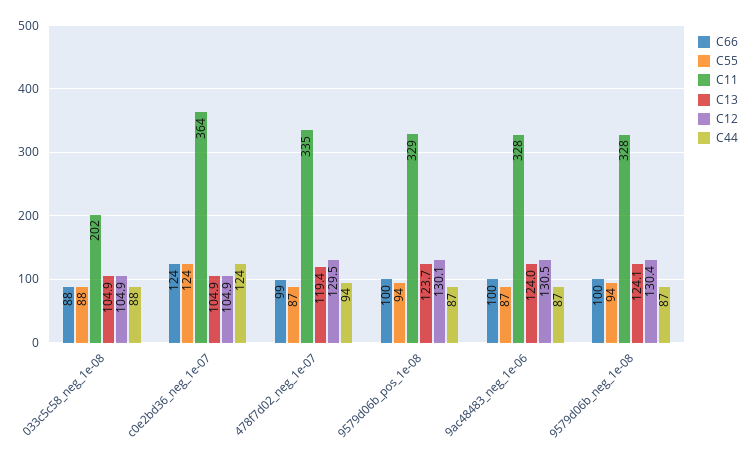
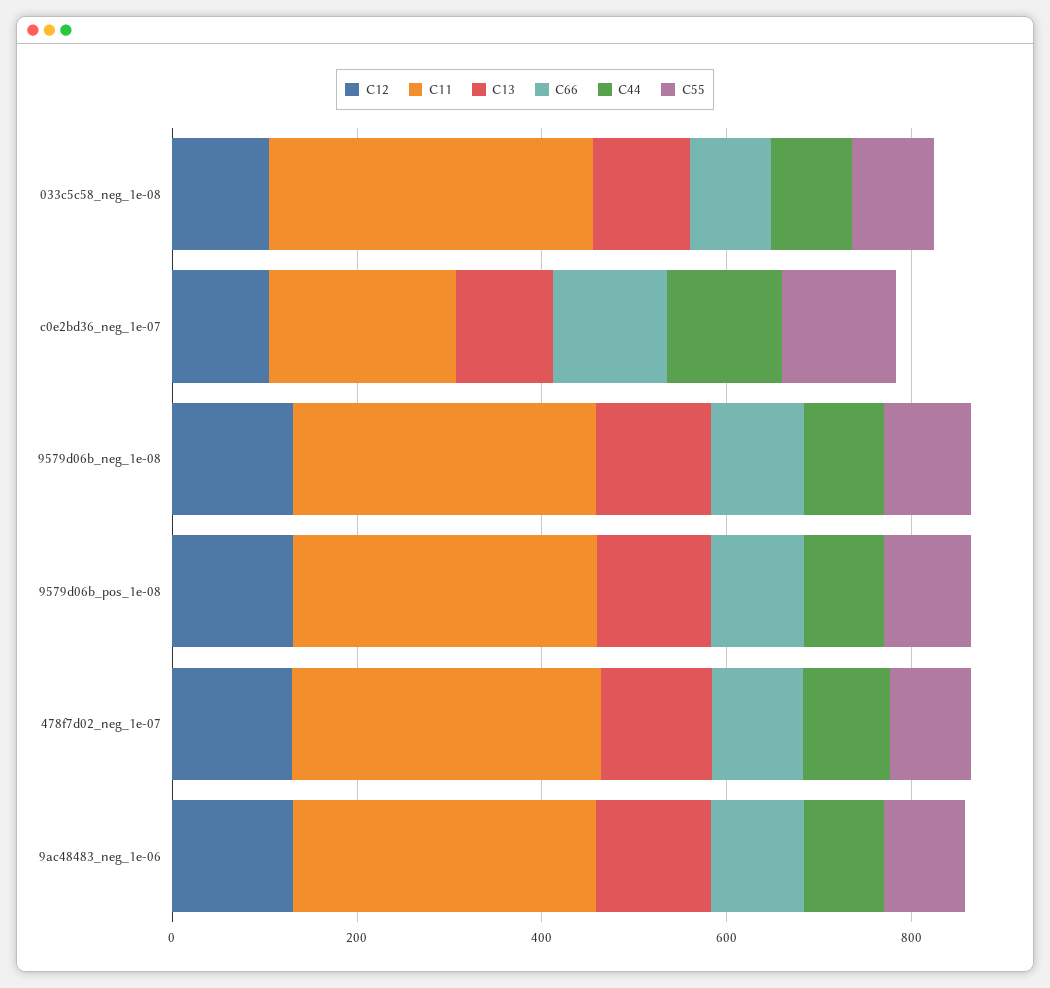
C11, 033c5c58_neg_1e-08: 202 -> 350
C11, c0e2bd36_neg_1e-07: 364 -> 200

